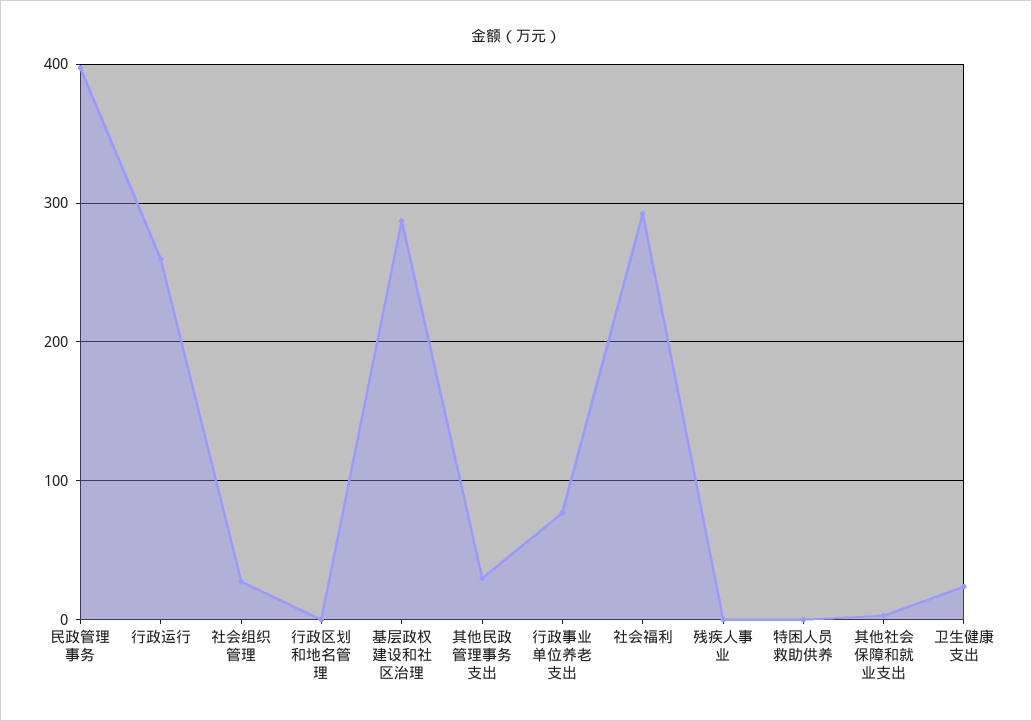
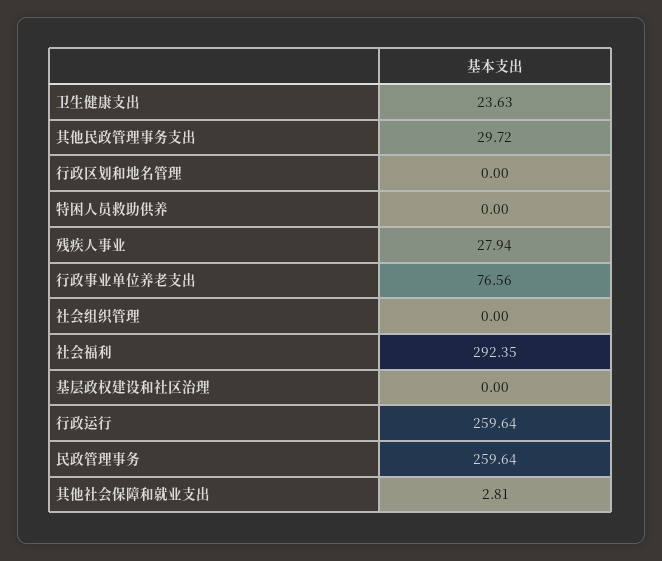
民政管理事务: 400 -> 259.64
社会组织管理: 30 -> 0
基层政权建设和社区治理: 290 -> 0
残疾人事业: 0 -> 27.94

